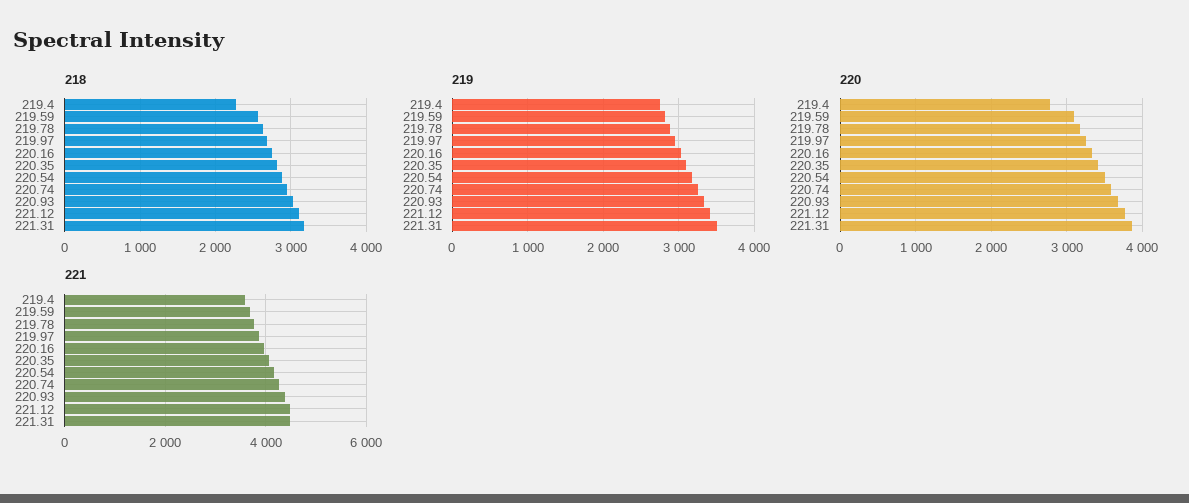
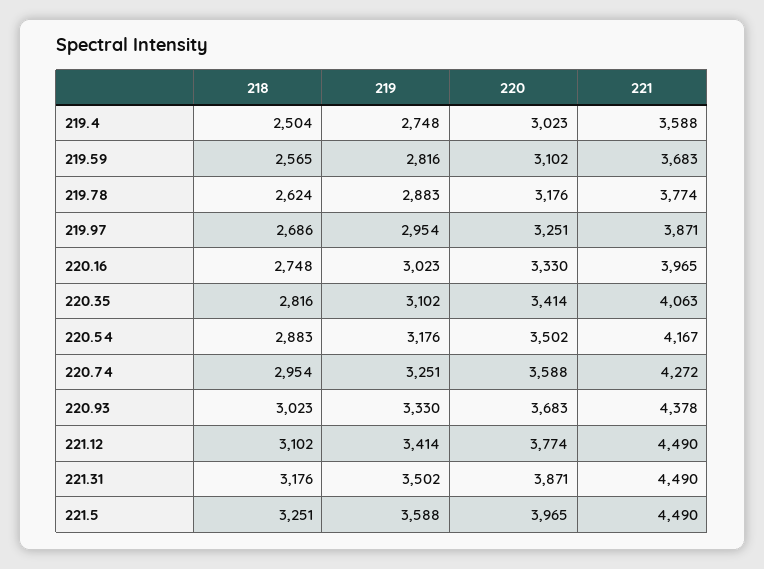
218, 219.4: 2300 -> 2504
220, 219.4: 2800 -> 3023
218, 221.5: none -> 3251
219, 221.5: none -> 3588
220, 221.5: none -> 3965
221, 221.5: none -> 4490

